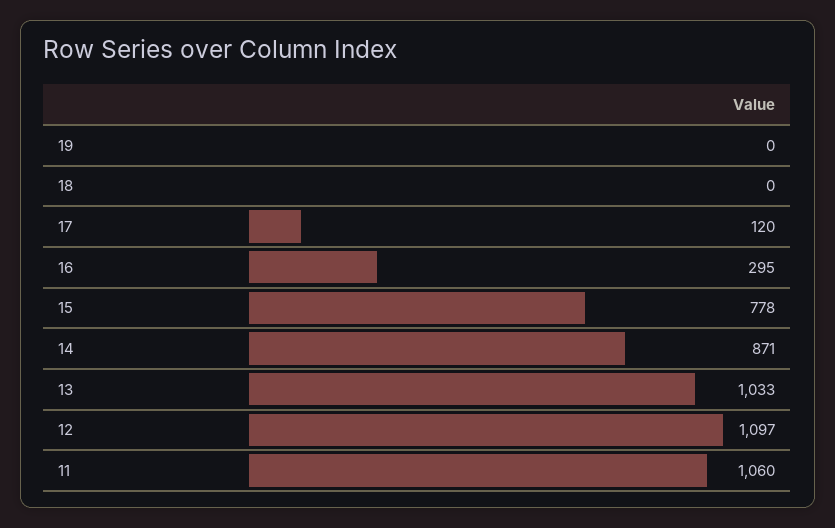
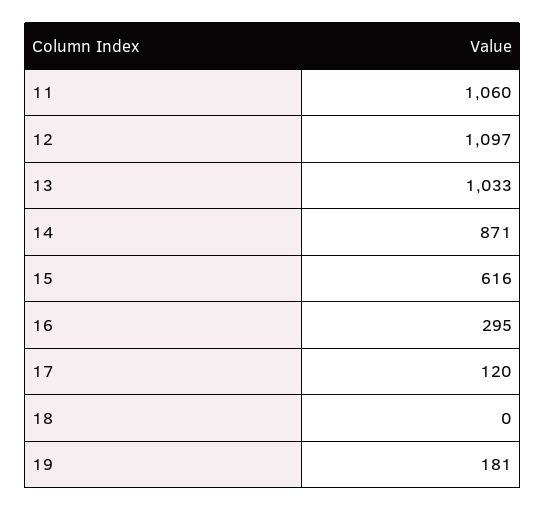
19: 0 -> 181
15: 778 -> 616

